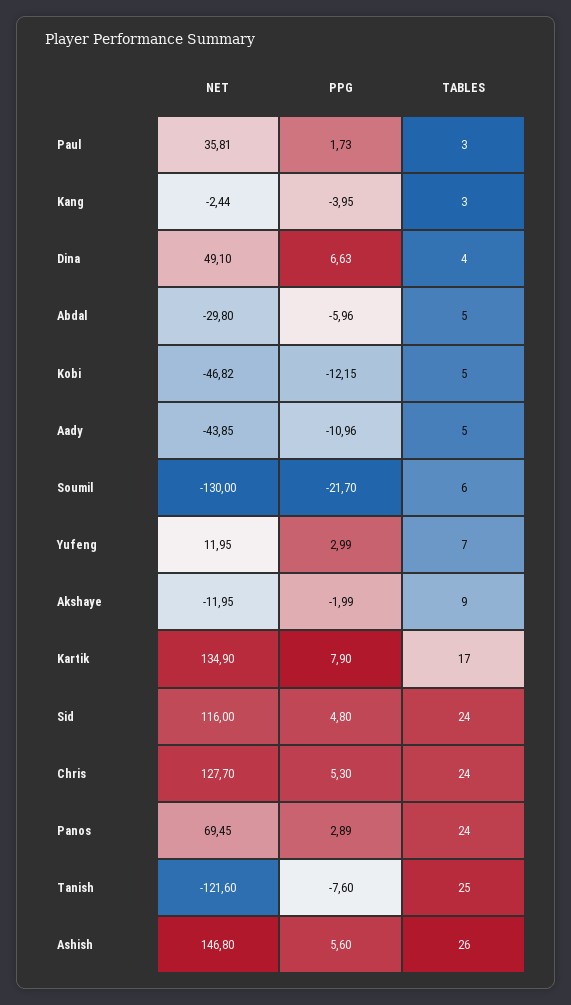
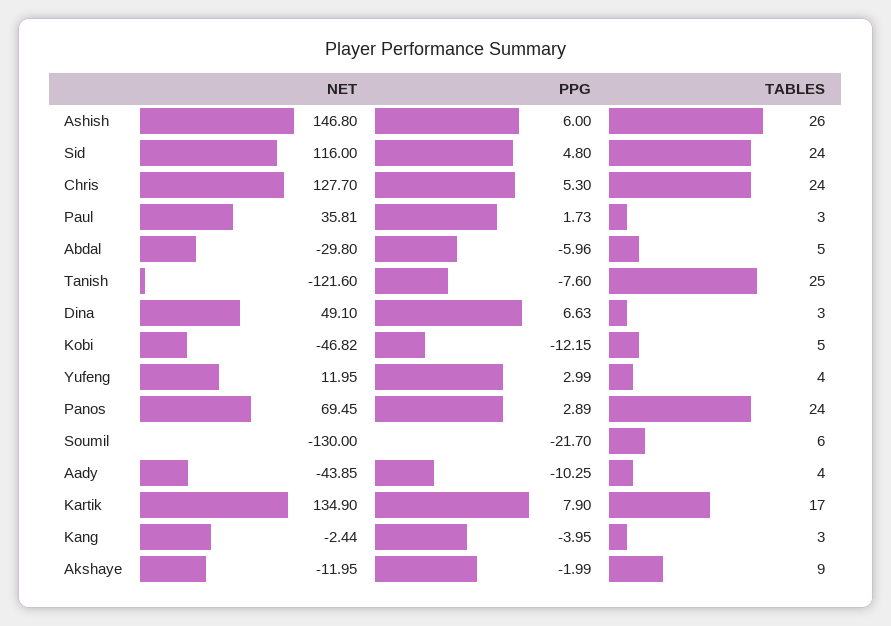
TABLES, Dina: 4 -> 3
PPG, Aady: -10.96 -> -10.25
TABLES, Aady: 5 -> 4
TABLES, Yufeng: 7 -> 4
PPG, Ashish: 5.6 -> 6

